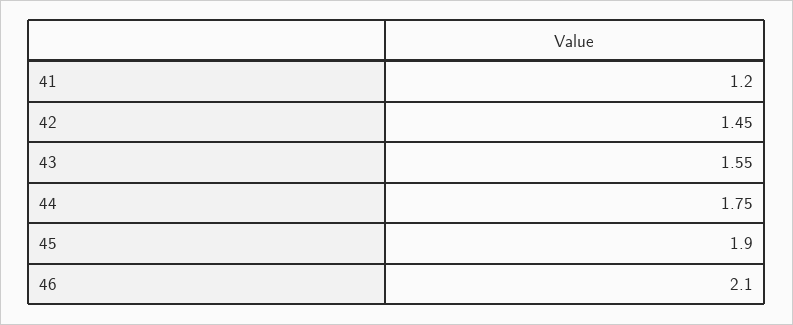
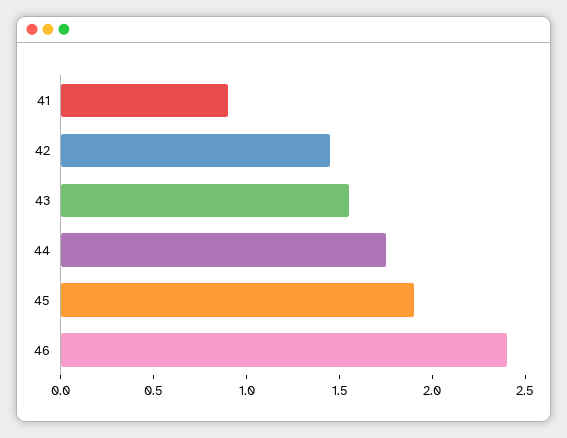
41: 1.2 -> 0.9
46: 2.1 -> 2.4

